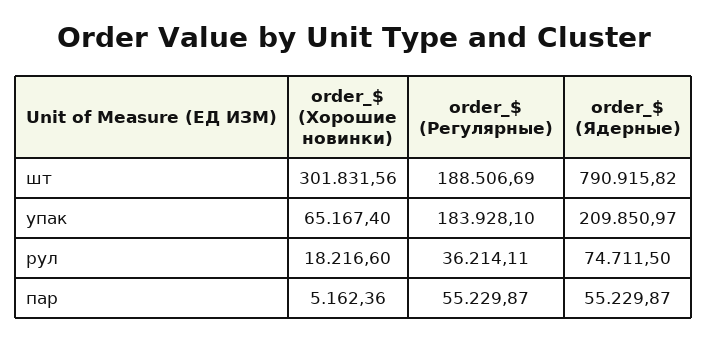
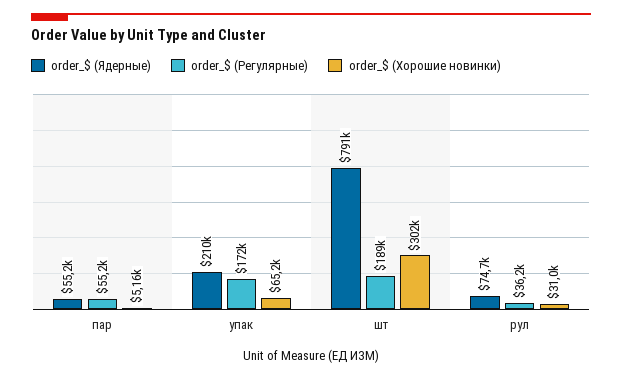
order_$ (Регулярные), упак: 183928.1 -> 172000
order_$ (Хорошие новинки), рул: 18216.6 -> 31000

